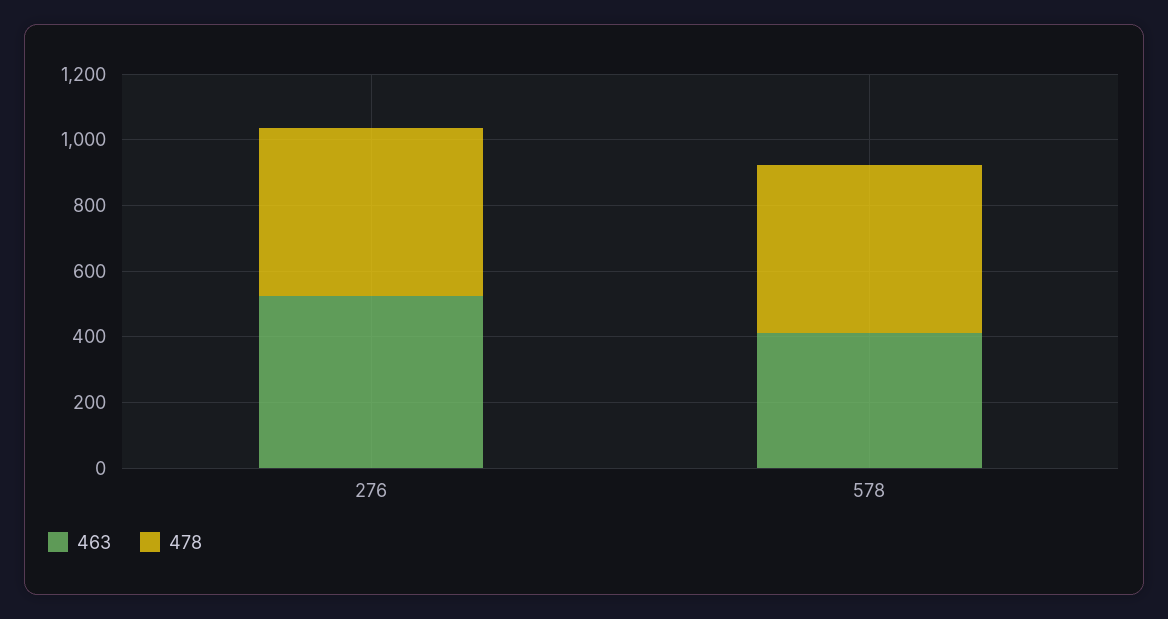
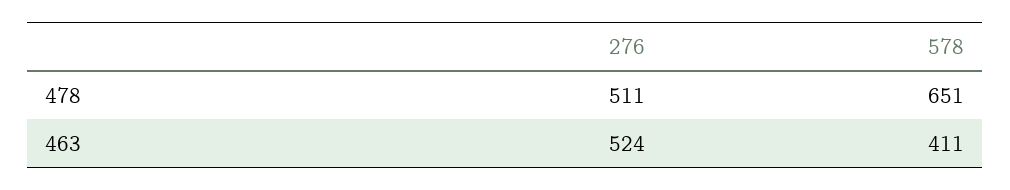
478, 578: 500 -> 651

